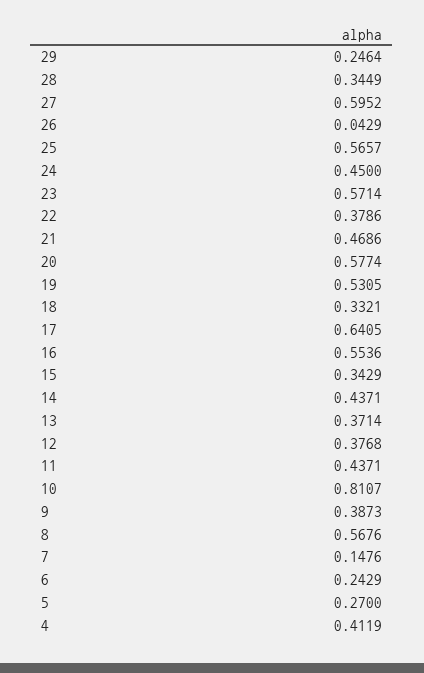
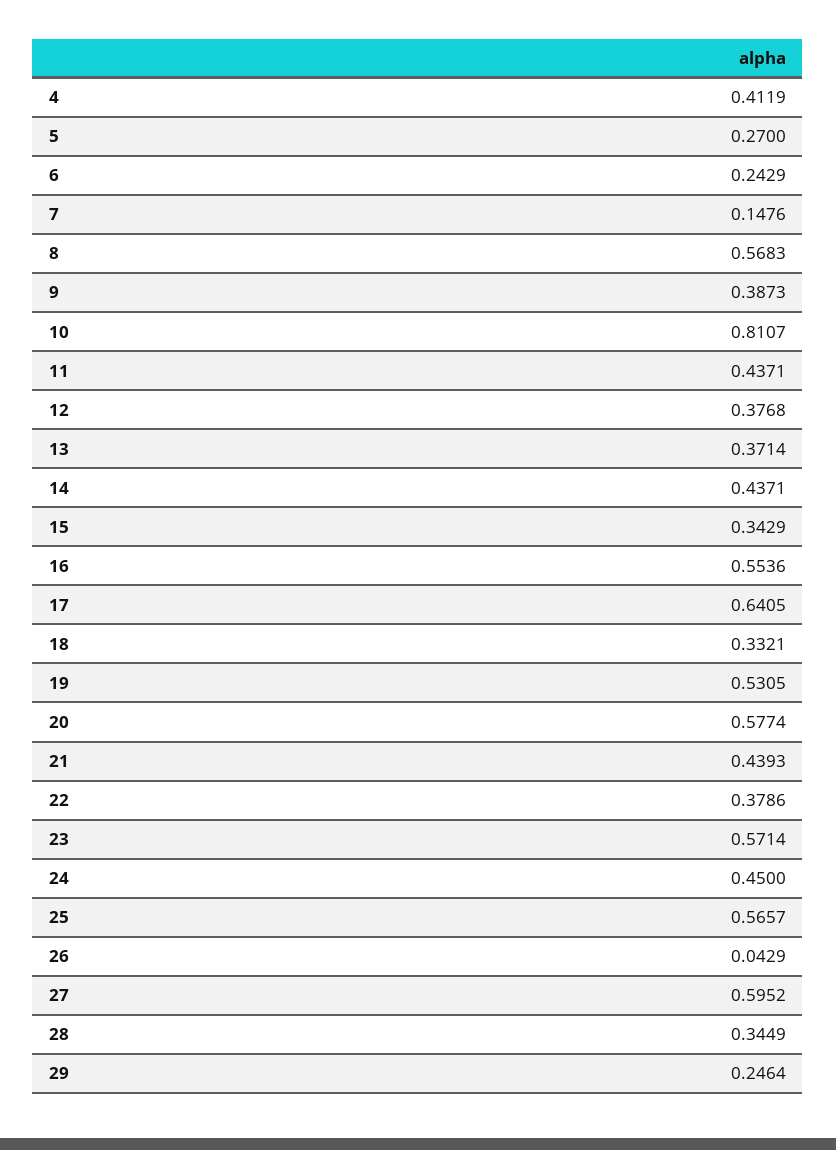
21: 0.4686 -> 0.4393
8: 0.5676 -> 0.5683

